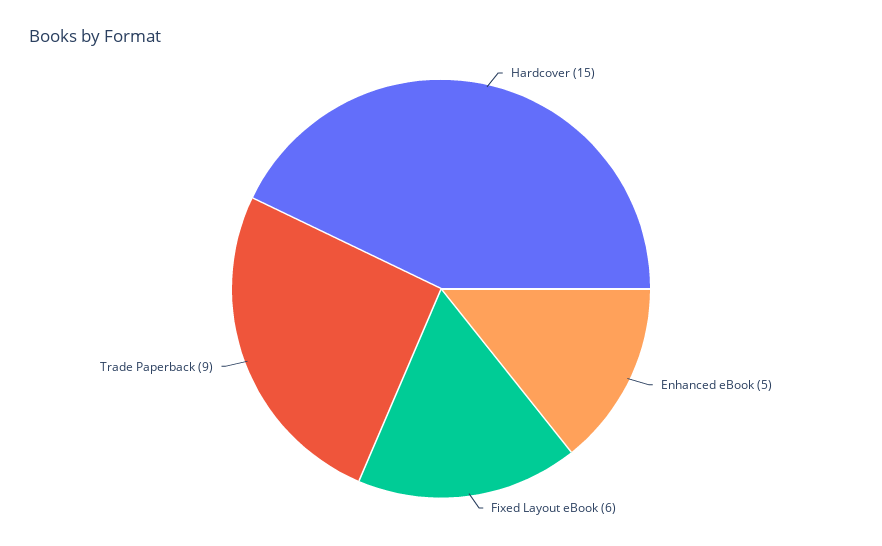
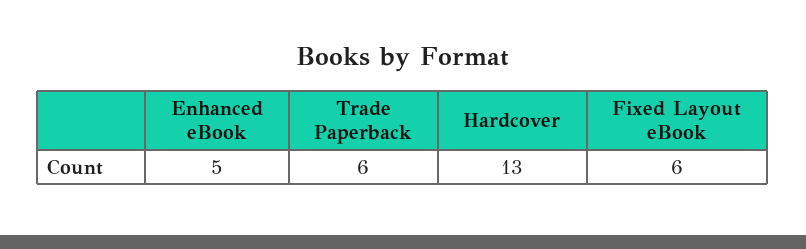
Hardcover: 15 -> 13
Trade Paperback: 9 -> 6

